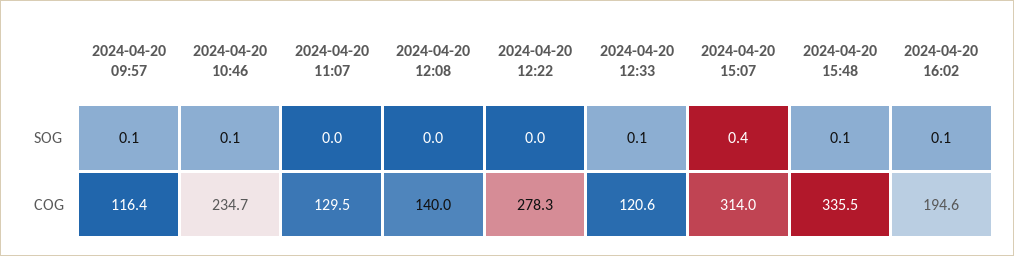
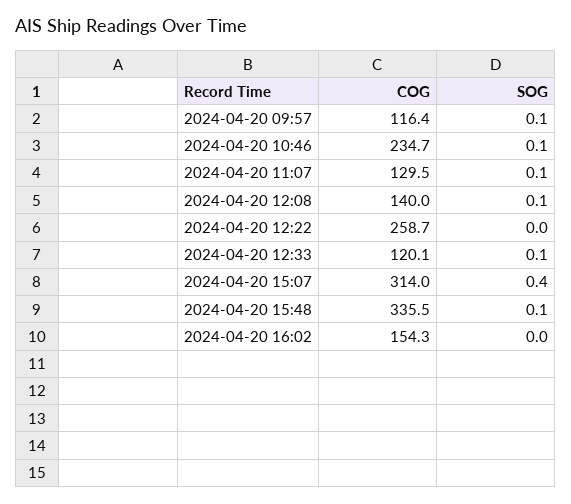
2024-04-20 11:07, SOG: 0 -> 0.1
2024-04-20 12:08, SOG: 0 -> 0.1
2024-04-20 16:02, SOG: 0.1 -> 0
2024-04-20 12:22, COG: 278.3 -> 258.7
2024-04-20 12:33, COG: 120.6 -> 120.1
2024-04-20 16:02, COG: 194.6 -> 154.3

